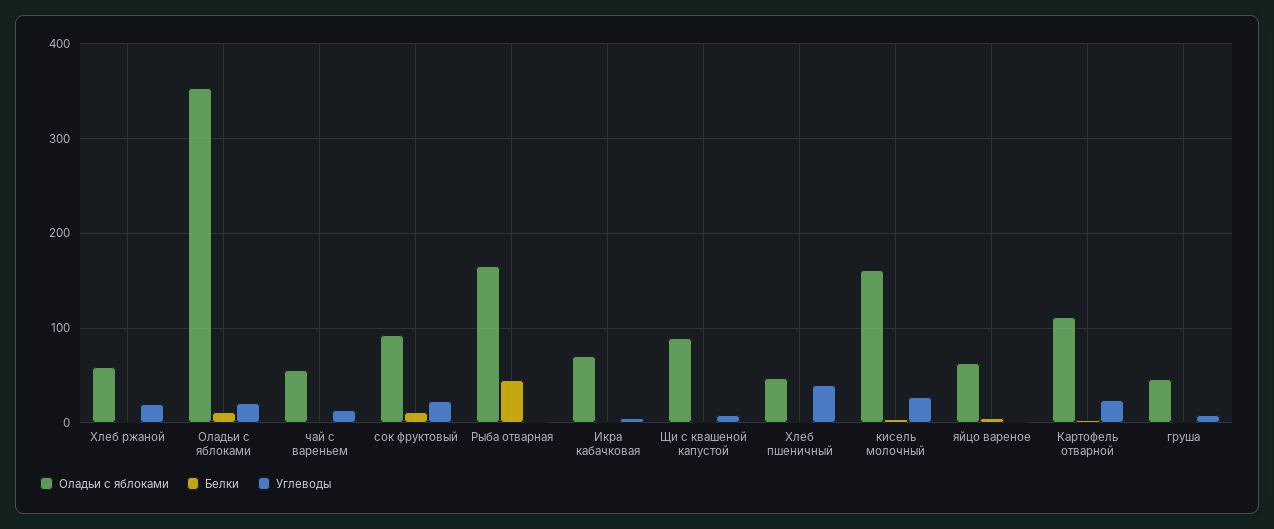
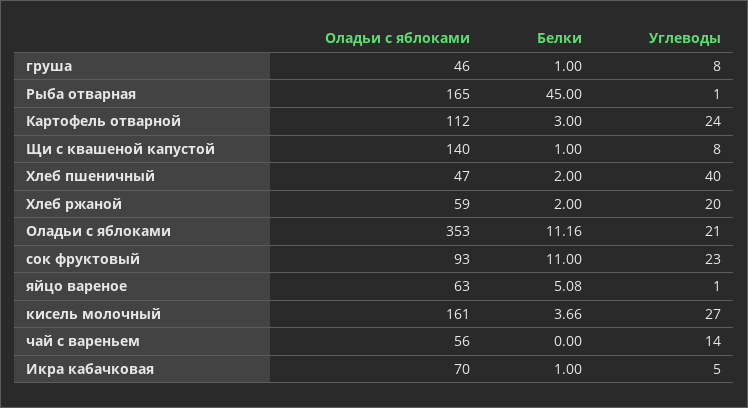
Оладьи с яблоками, Щи с квашеной капустой: 90 -> 140

